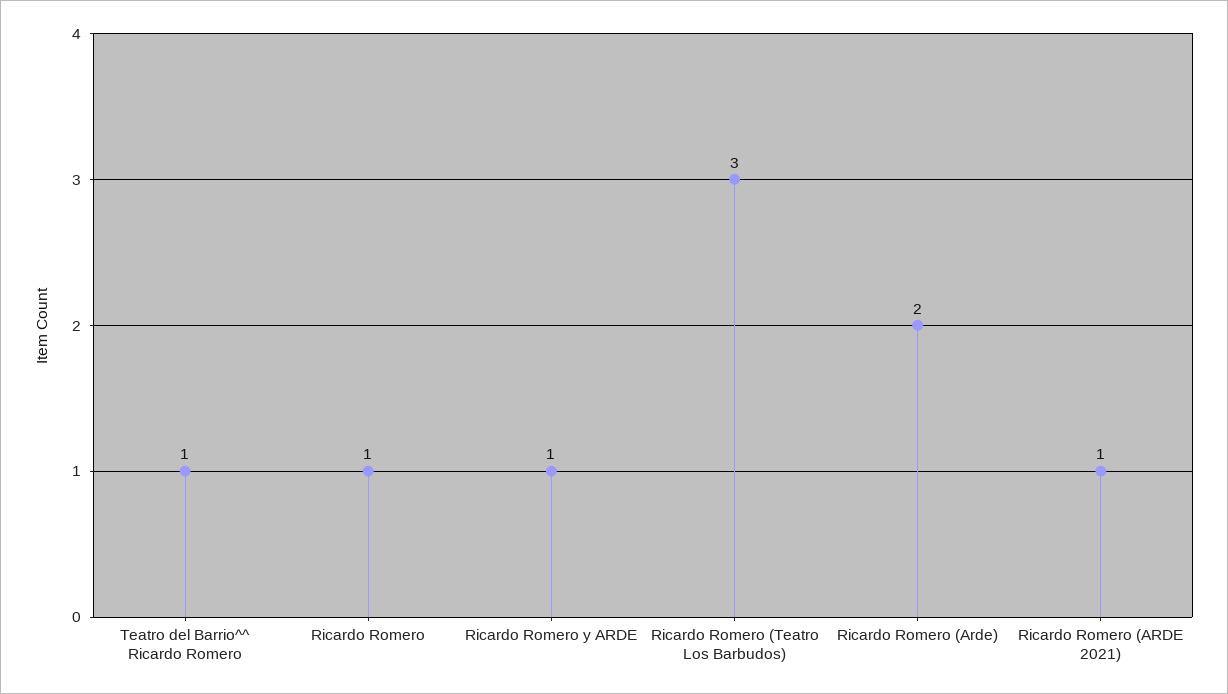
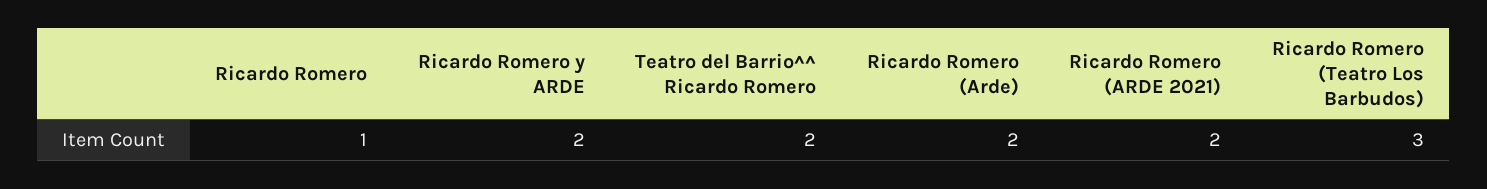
Teatro del Barrio^^ Ricardo Romero: 1 -> 2
Ricardo Romero y ARDE: 1 -> 2
Ricardo Romero (ARDE 2021): 1 -> 2

